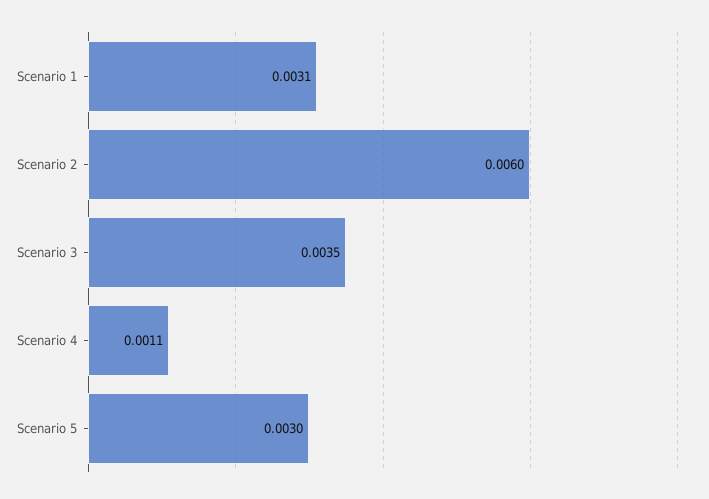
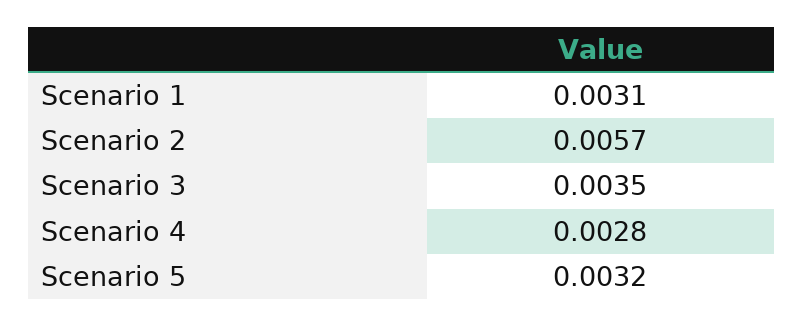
Scenario 2: 0.006 -> 0.0057
Scenario 4: 0.0011 -> 0.0028
Scenario 5: 0.003 -> 0.0032

